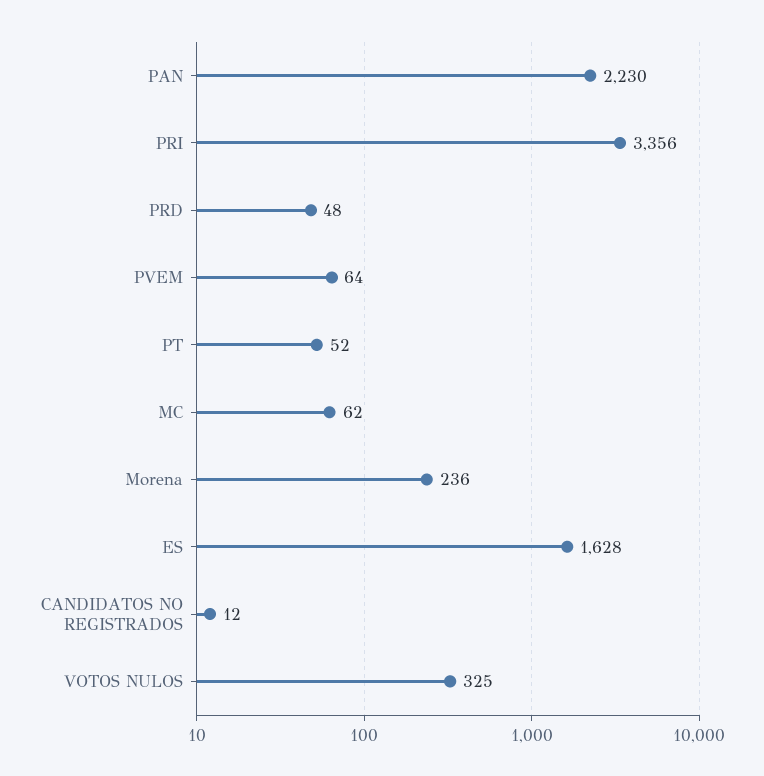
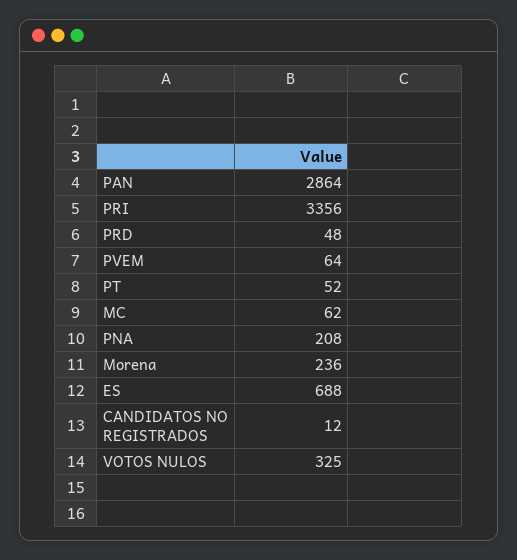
PAN: 2230 -> 2864
ES: 1628 -> 688
PNA: none -> 208

